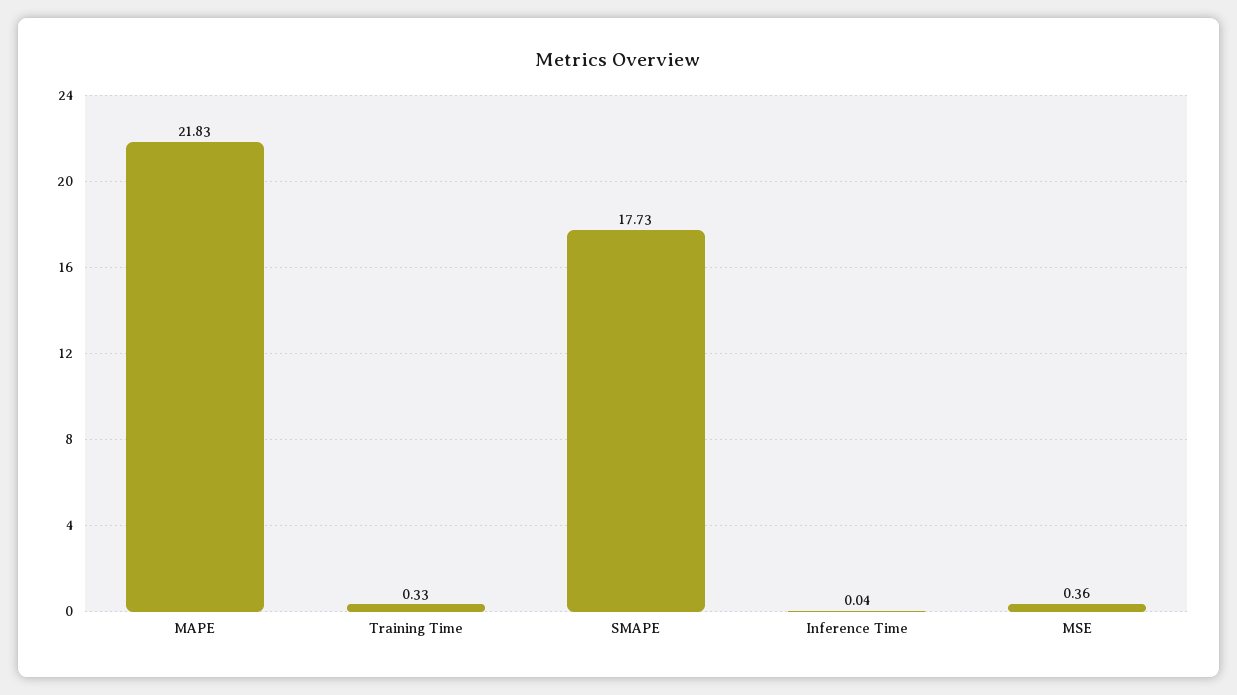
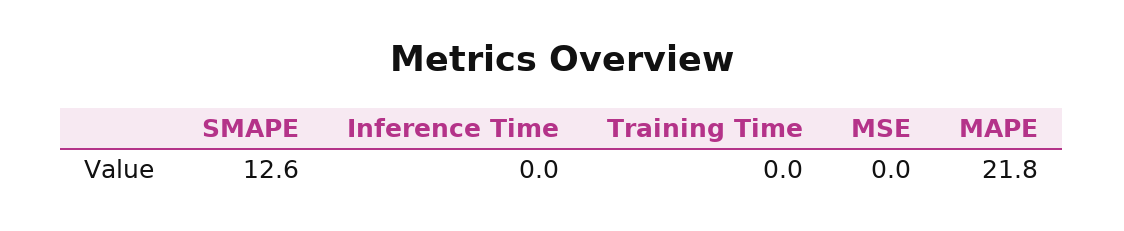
Training Time: 0.33 -> 0
SMAPE: 17.73 -> 12.6
MSE: 0.36 -> 0

